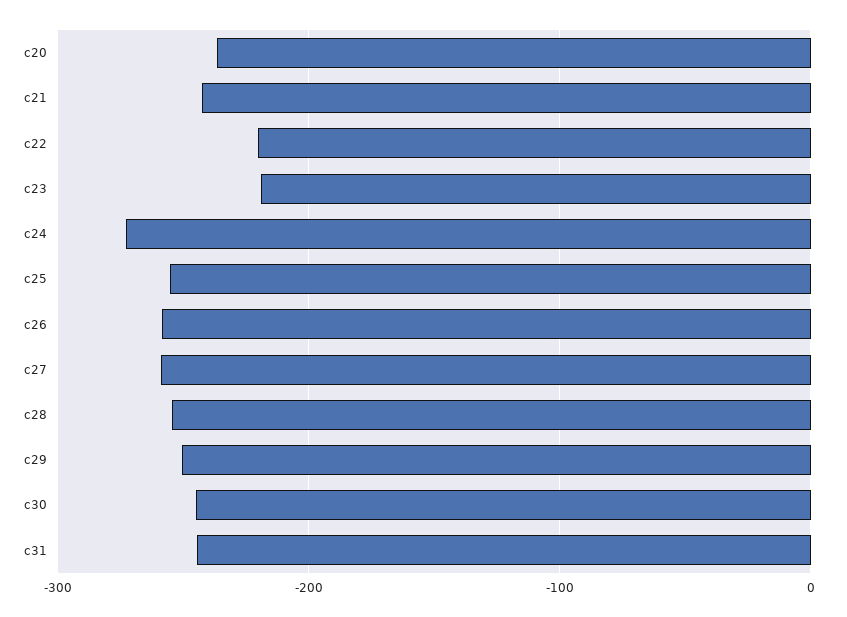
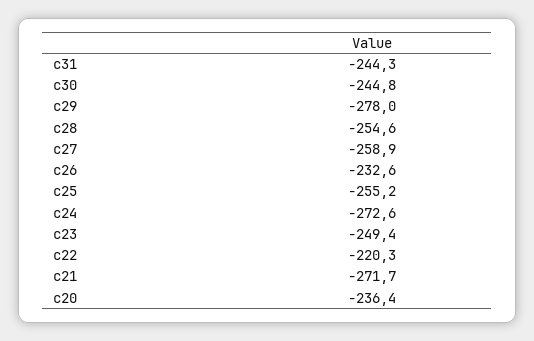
c21: -240 -> -271.7
c23: -220 -> -249.4
c26: -260 -> -232.6
c29: -250 -> -278

